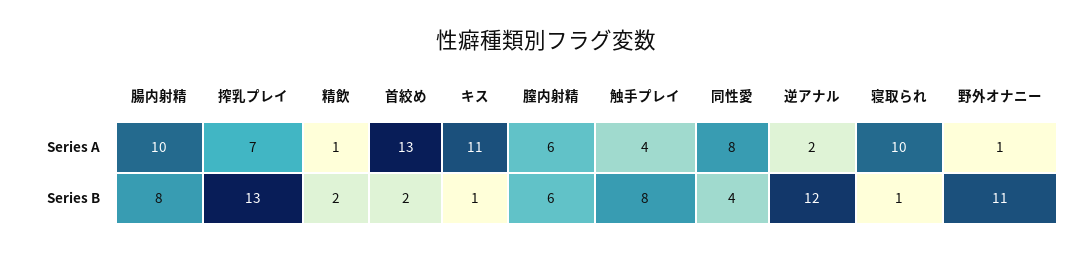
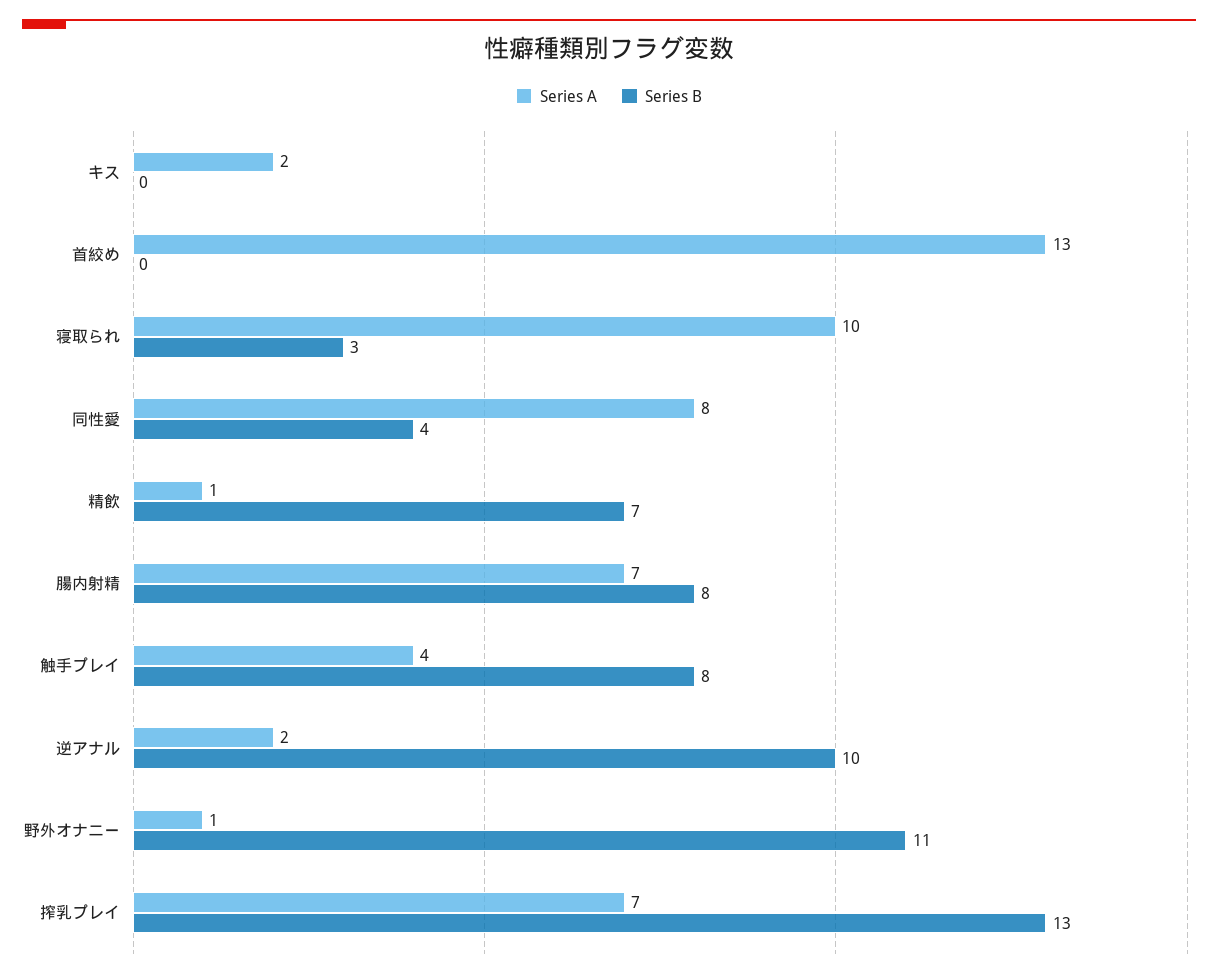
Series A, 腸内射精: 10 -> 7
Series A, キス: 11 -> 2
Series A, 膣内射精: 6 -> none
Series B, 精飲: 2 -> 7
Series B, 首絞め: 2 -> 0
Series B, キス: 1 -> 0
Series B, 膣内射精: 6 -> none
Series B, 逆アナル: 12 -> 10
Series B, 寝取られ: 1 -> 3

